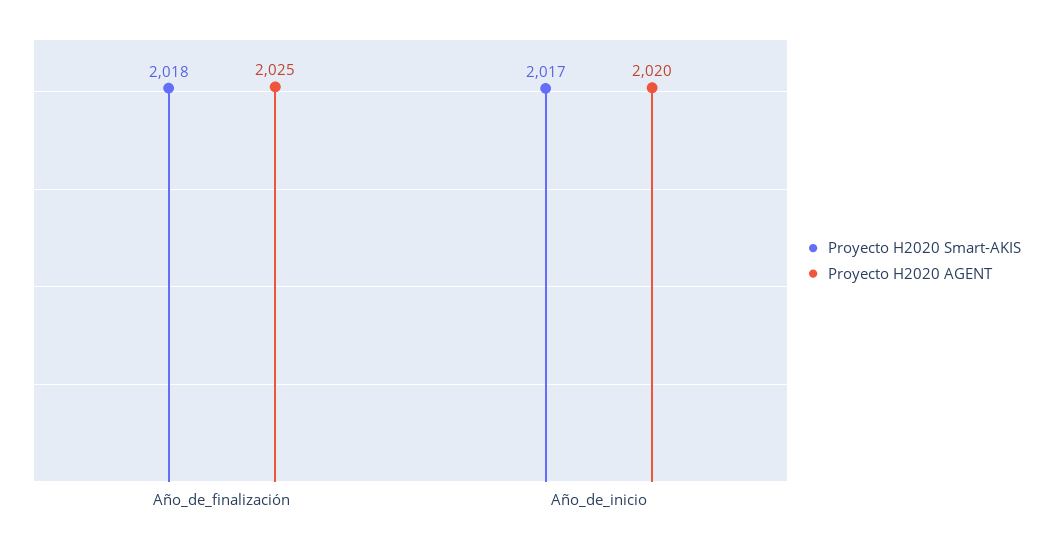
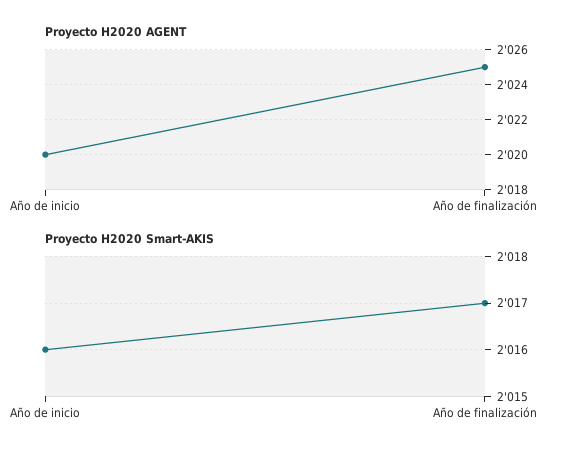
Proyecto H2020 Smart-AKIS, Año_de_finalización: 2018 -> 2017
Proyecto H2020 Smart-AKIS, Año_de_inicio: 2017 -> 2016

